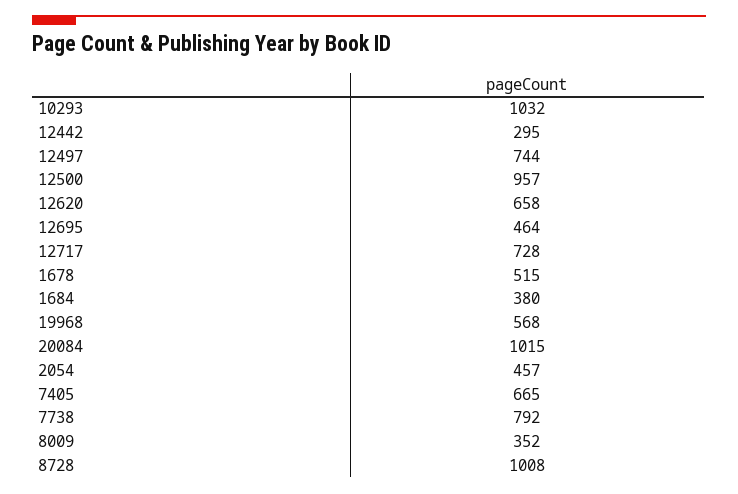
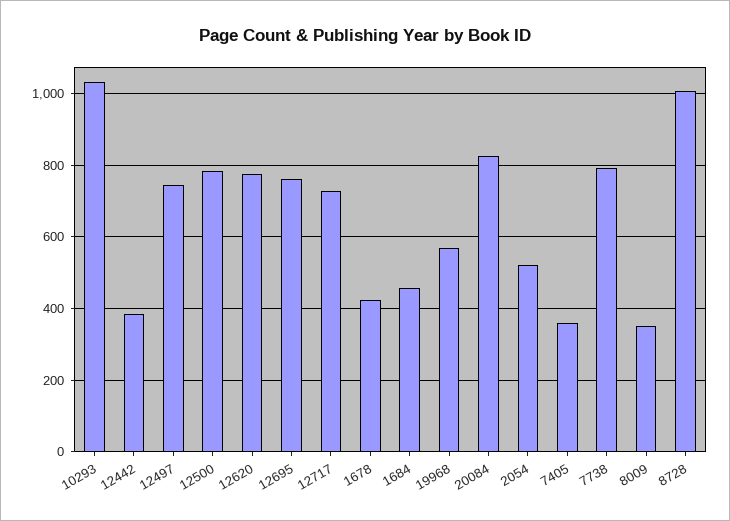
12442: 295 -> 380
12500: 957 -> 780
12620: 658 -> 780
12695: 464 -> 760
1678: 515 -> 420
1684: 380 -> 460
20084: 1015 -> 820
2054: 457 -> 520
7405: 665 -> 360

